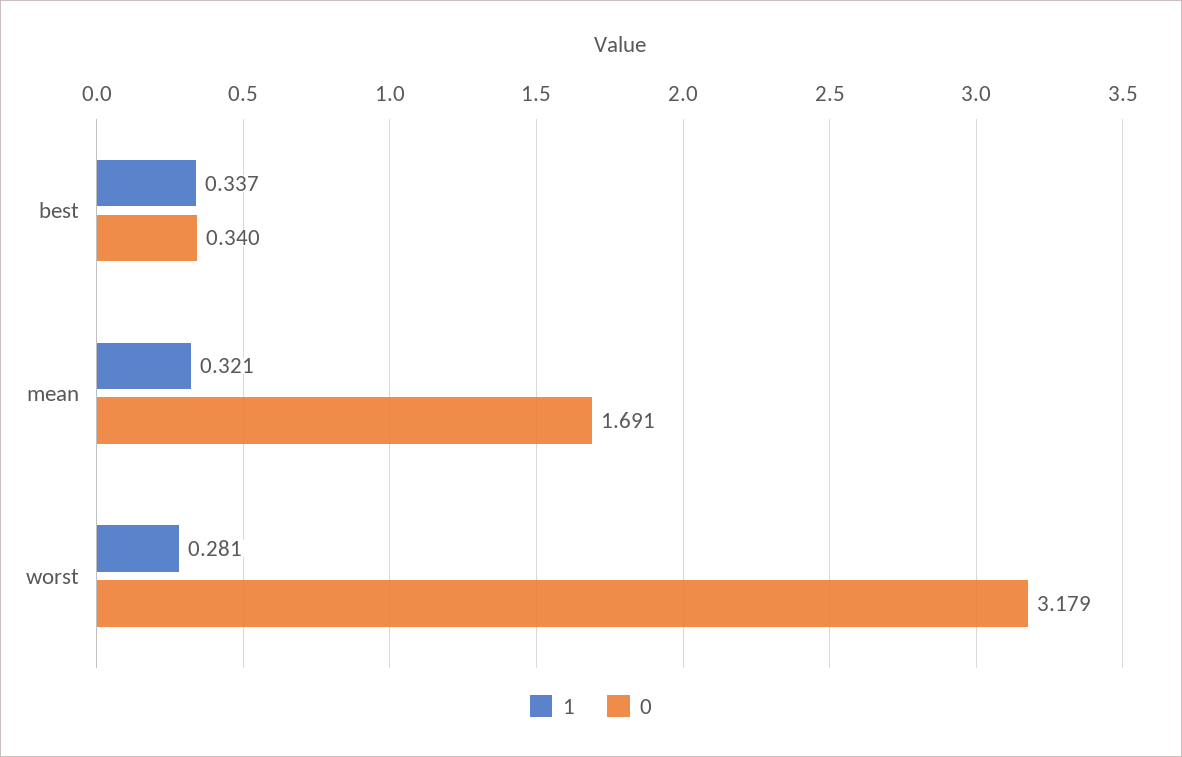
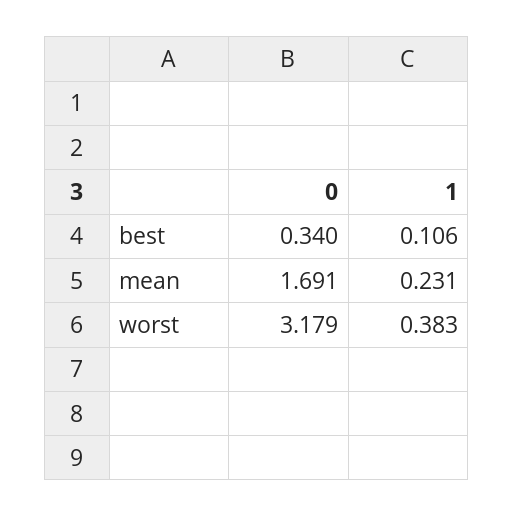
1, best: 0.337 -> 0.106
1, mean: 0.321 -> 0.231
1, worst: 0.281 -> 0.383

